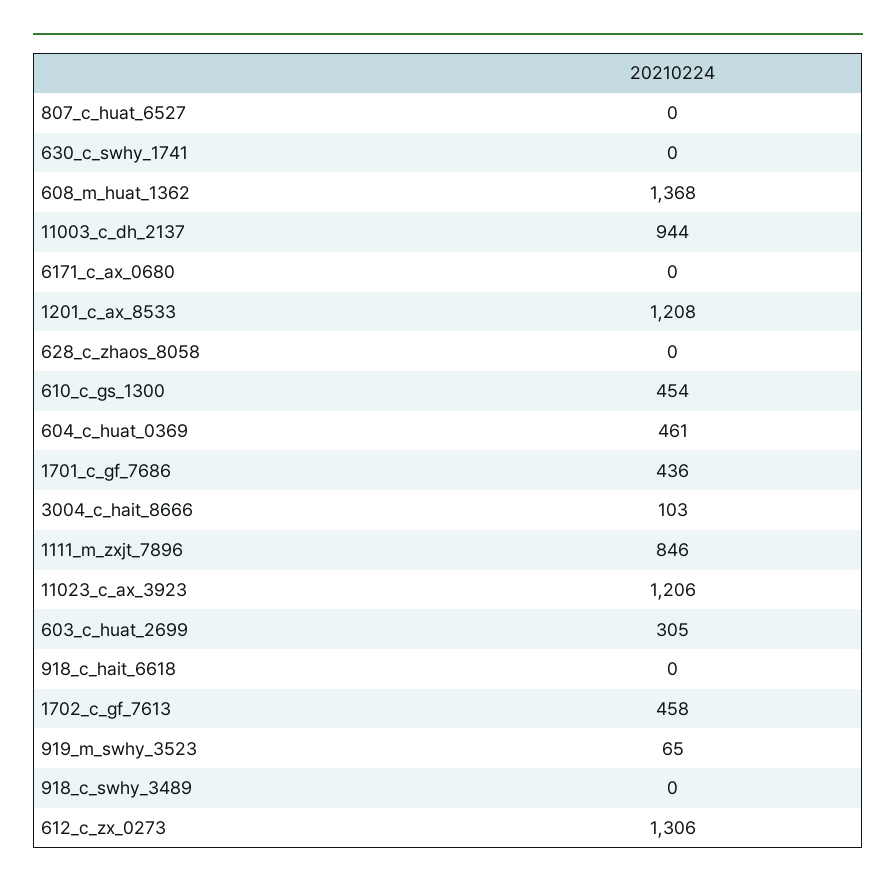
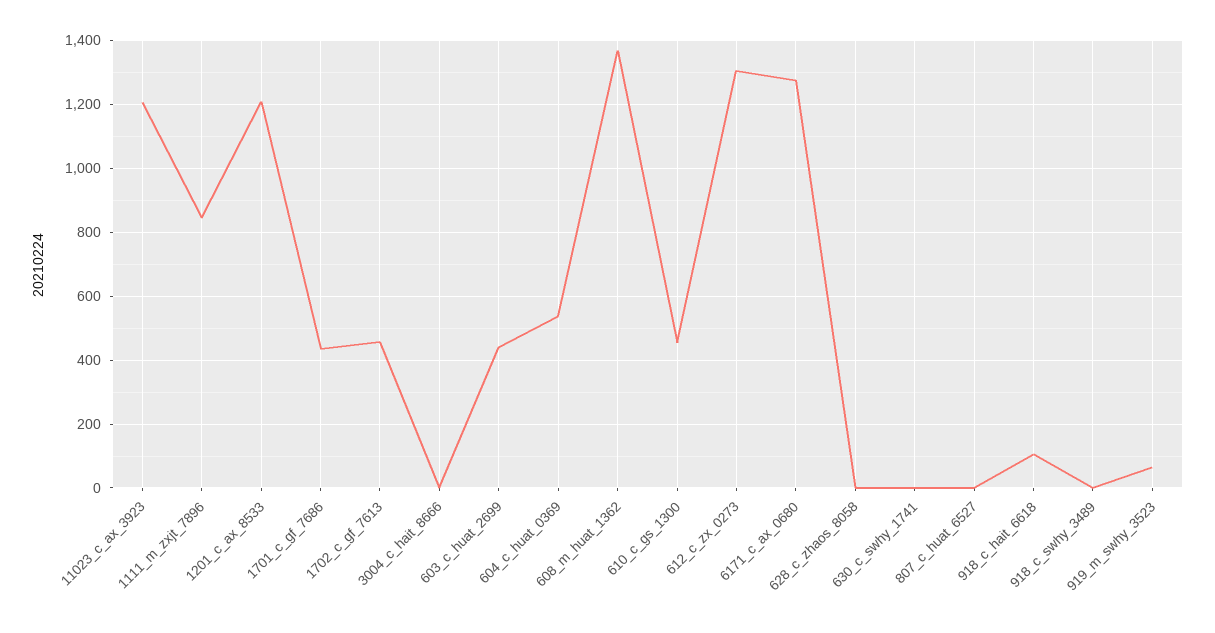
11003_c_dh_2137: 944 -> none
6171_c_ax_0680: 0 -> 1280
604_c_huat_0369: 461 -> 540
3004_c_hait_8666: 103 -> 0
603_c_huat_2699: 305 -> 440
918_c_hait_6618: 0 -> 100

